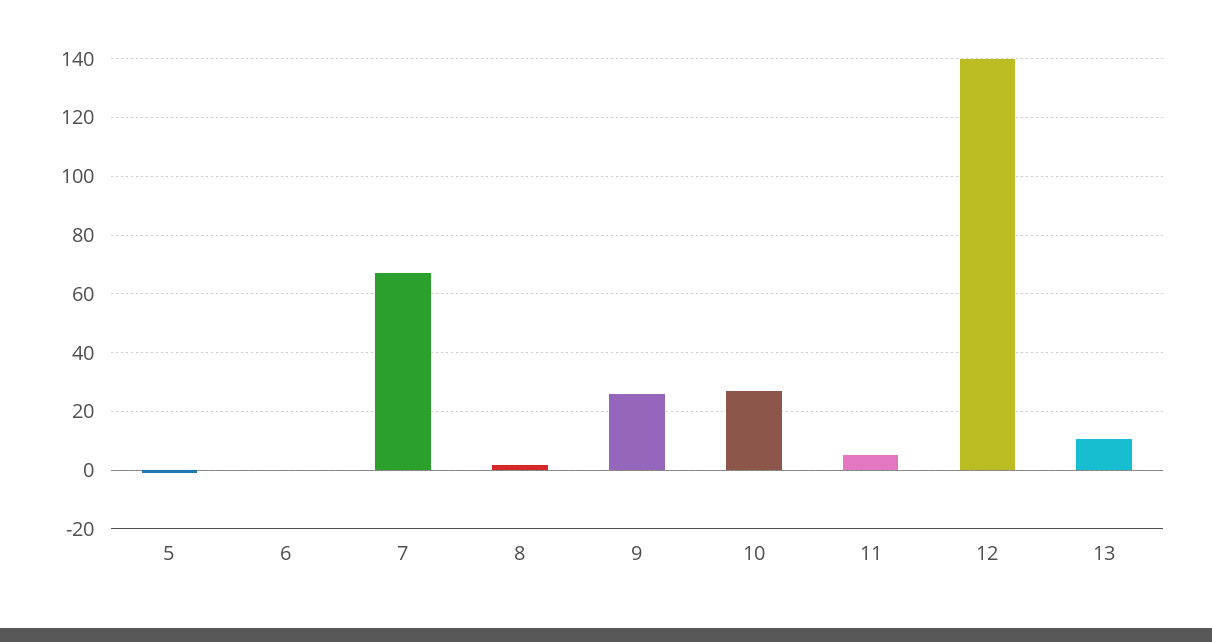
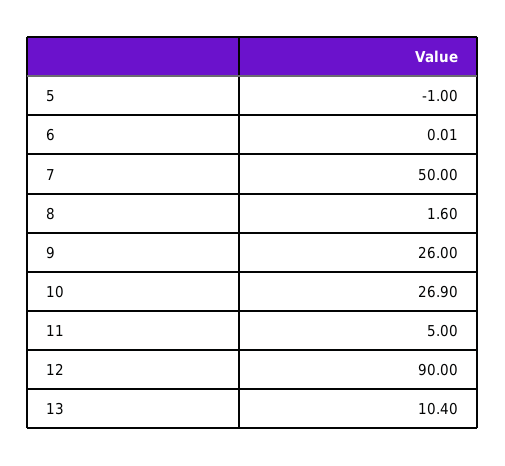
7: 67.5 -> 50
12: 140 -> 90

